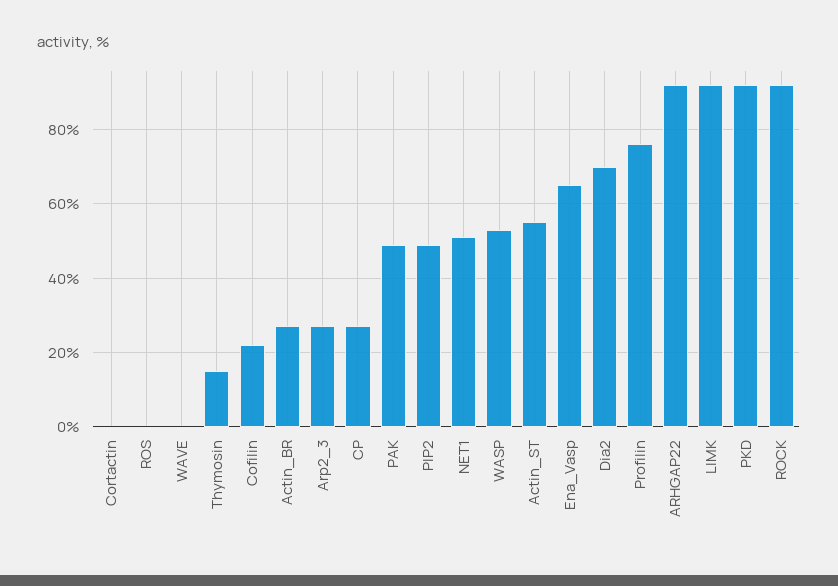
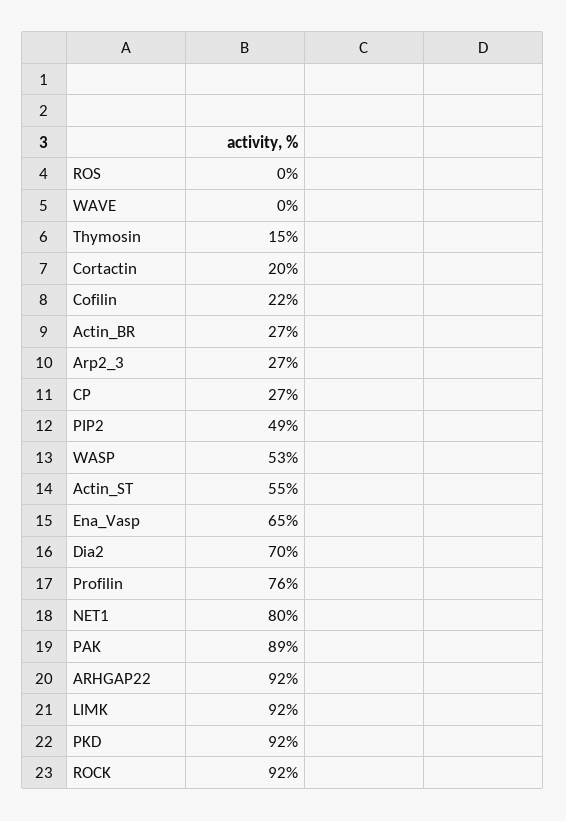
Cortactin: 0 -> 20
PAK: 50 -> 89
NET1: 50 -> 80

